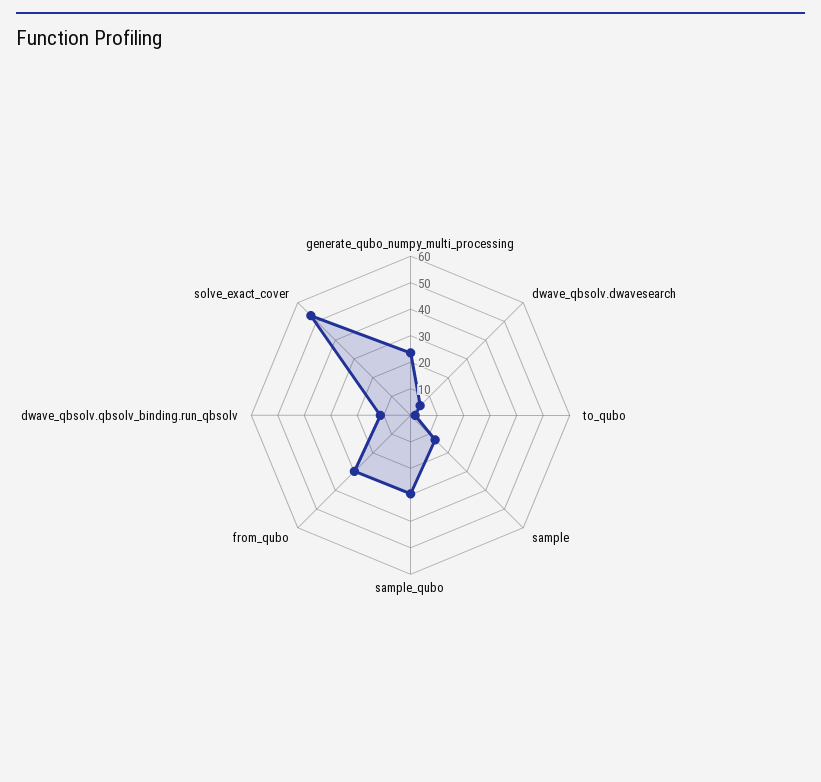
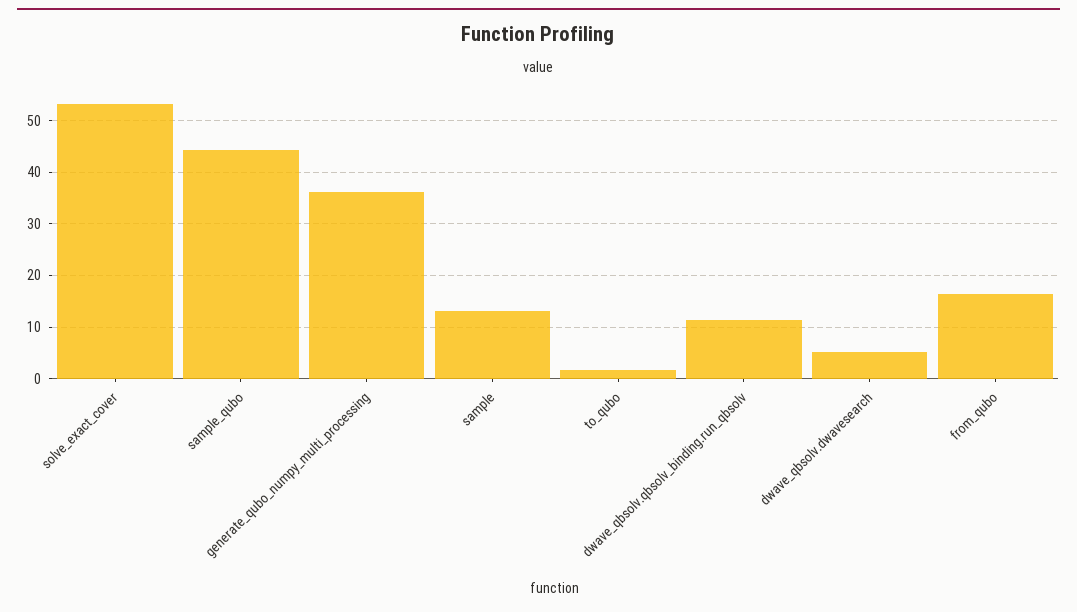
generate_qubo_numpy_multi_processing: 25 -> 36
sample_qubo: 30 -> 44
from_qubo: 30 -> 16

